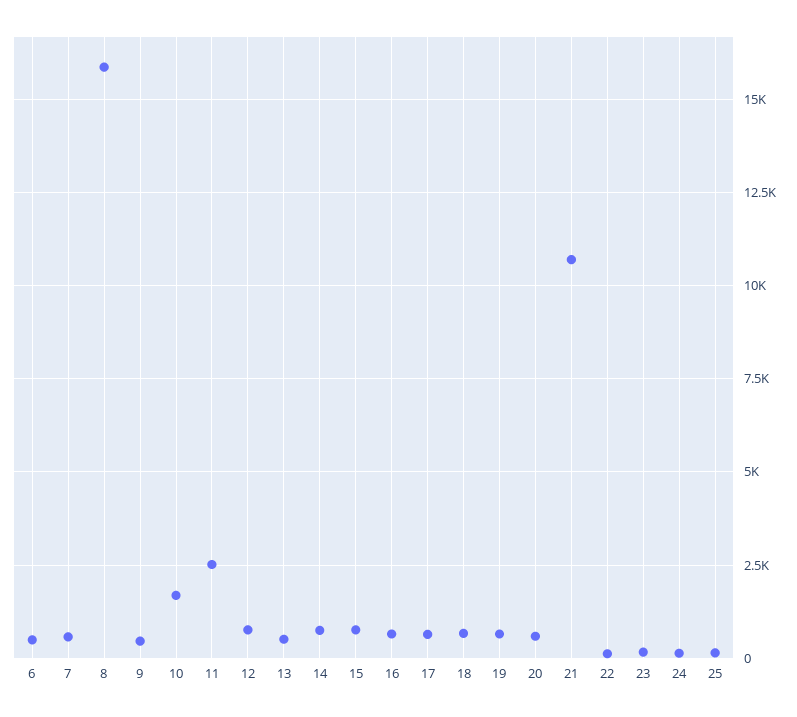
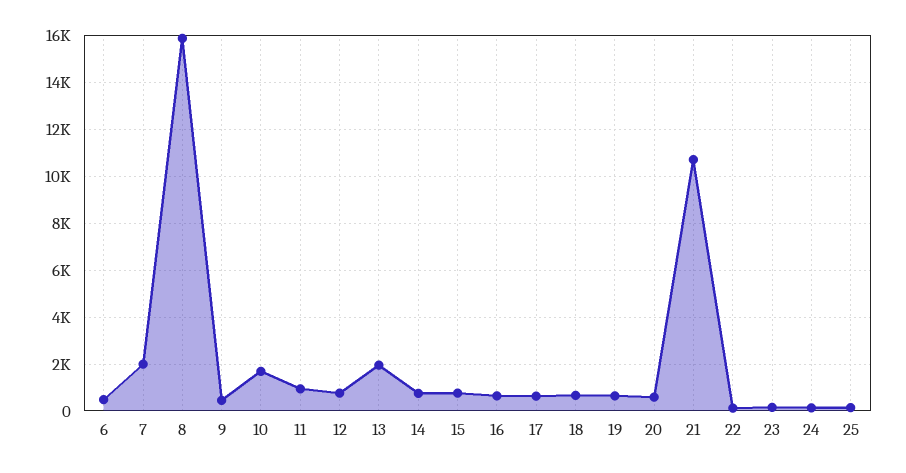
7: 500 -> 2000
11: 2500 -> 1000
13: 500 -> 2000

